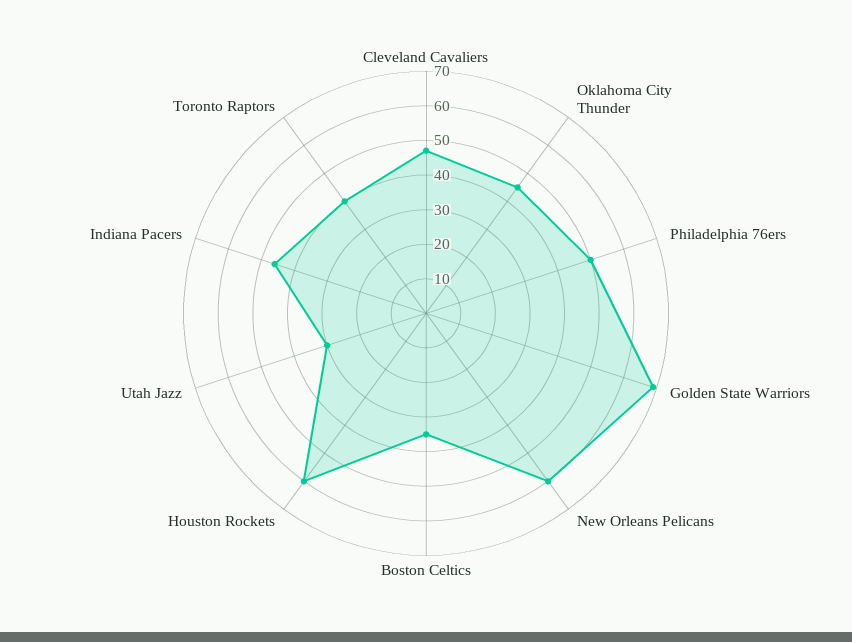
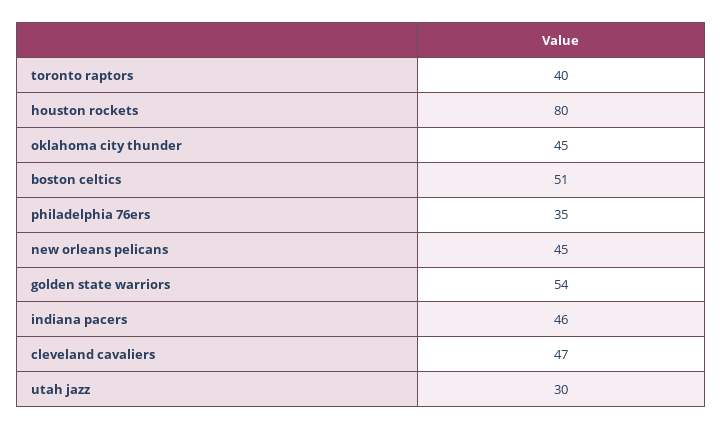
Philadelphia 76ers: 50 -> 35
Golden State Warriors: 70 -> 54
New Orleans Pelicans: 60 -> 45
Boston Celtics: 35 -> 51
Houston Rockets: 60 -> 80

